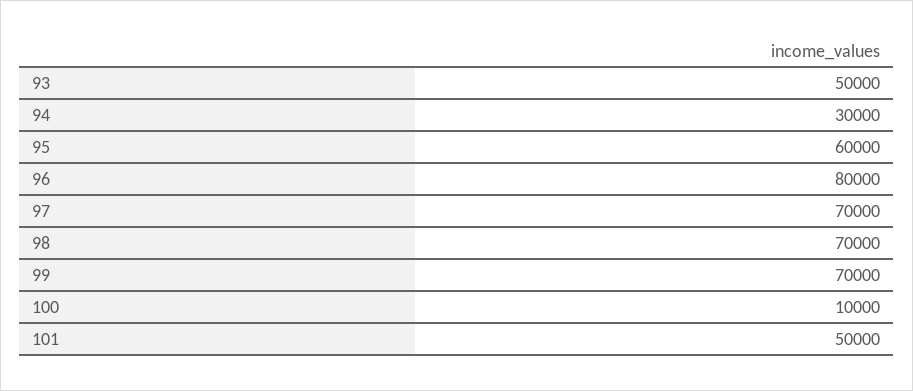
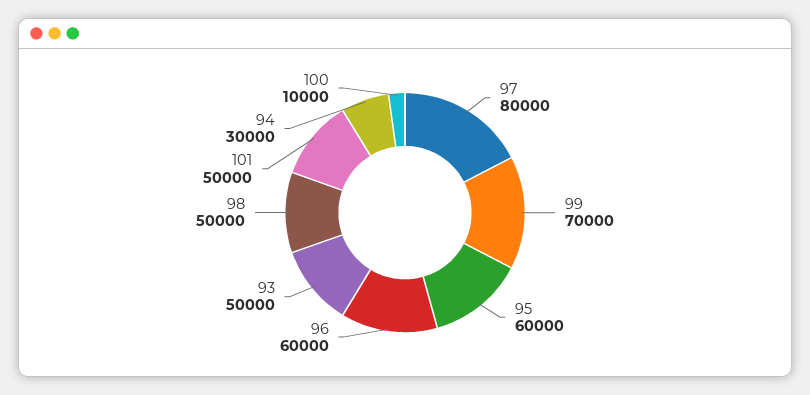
96: 80000 -> 60000
97: 70000 -> 80000
98: 70000 -> 50000

